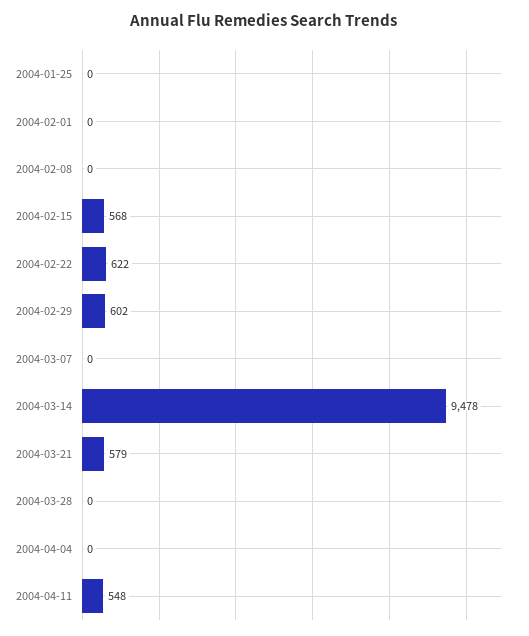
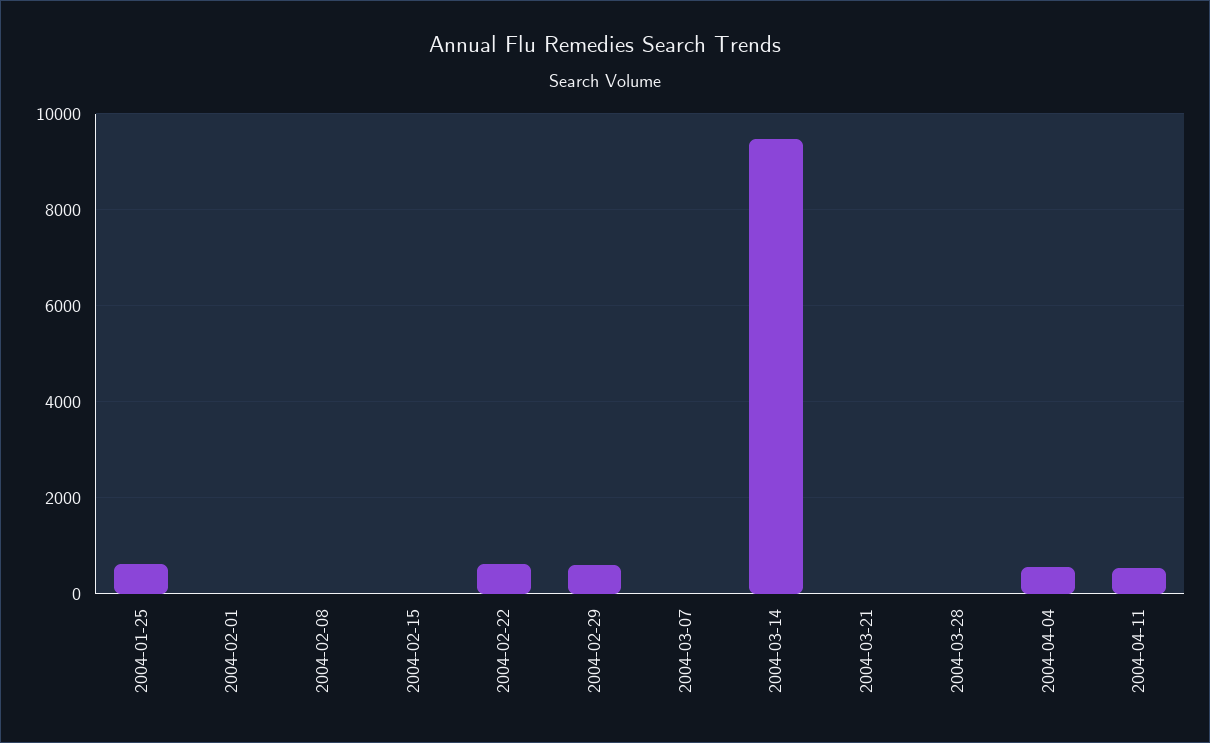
2004-01-25: 0 -> 600
2004-02-15: 568 -> 0
2004-03-21: 579 -> 0
2004-04-04: 0 -> 600

